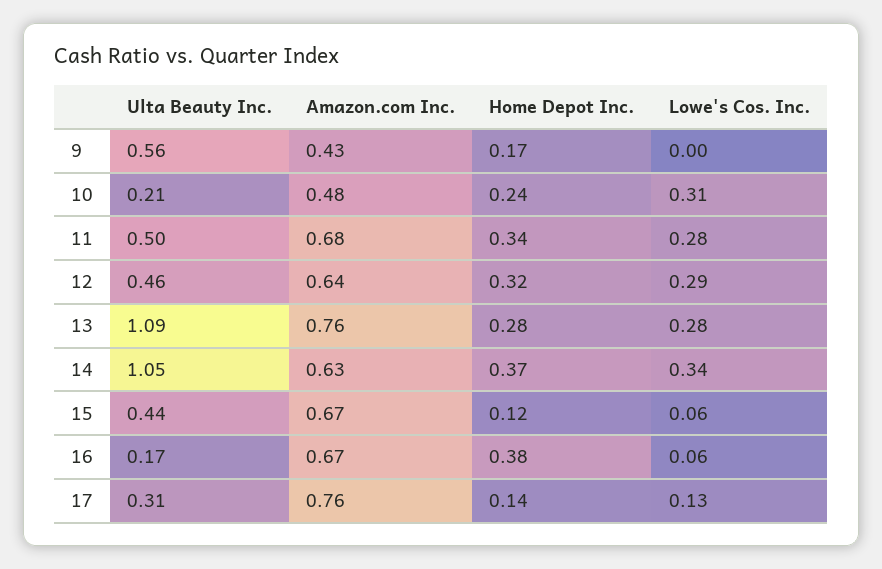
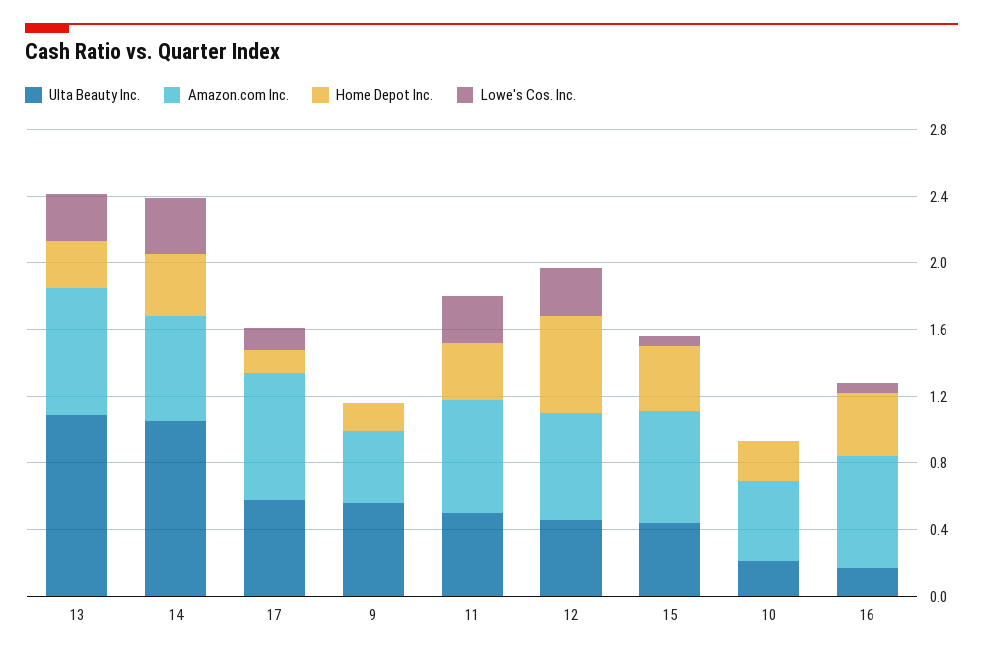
Lowe's Cos. Inc., 10: 0.31 -> 0
Home Depot Inc., 12: 0.32 -> 0.6
Home Depot Inc., 15: 0.12 -> 0.4
Ulta Beauty Inc., 17: 0.31 -> 0.6

